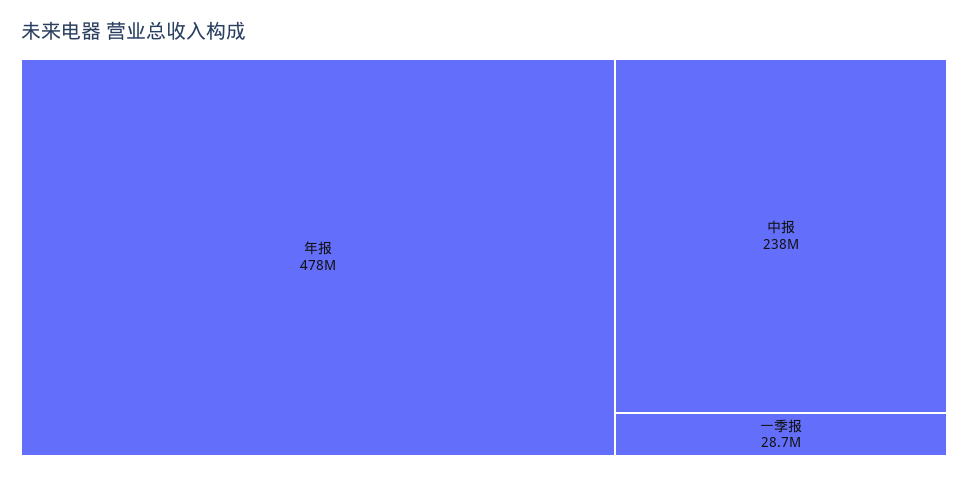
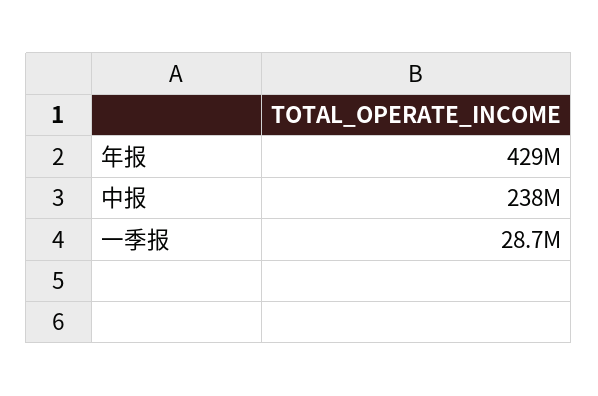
年报: 478000000 -> 429000000

